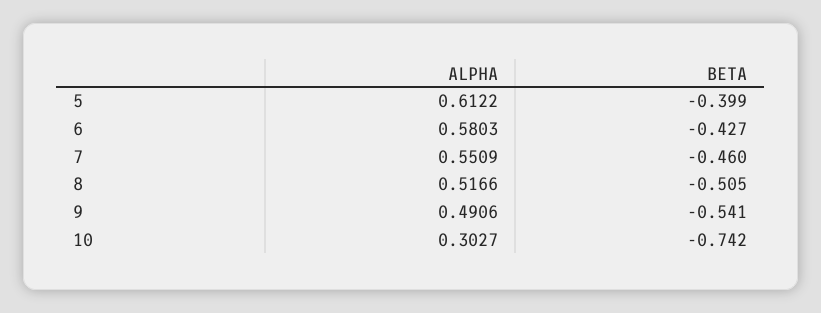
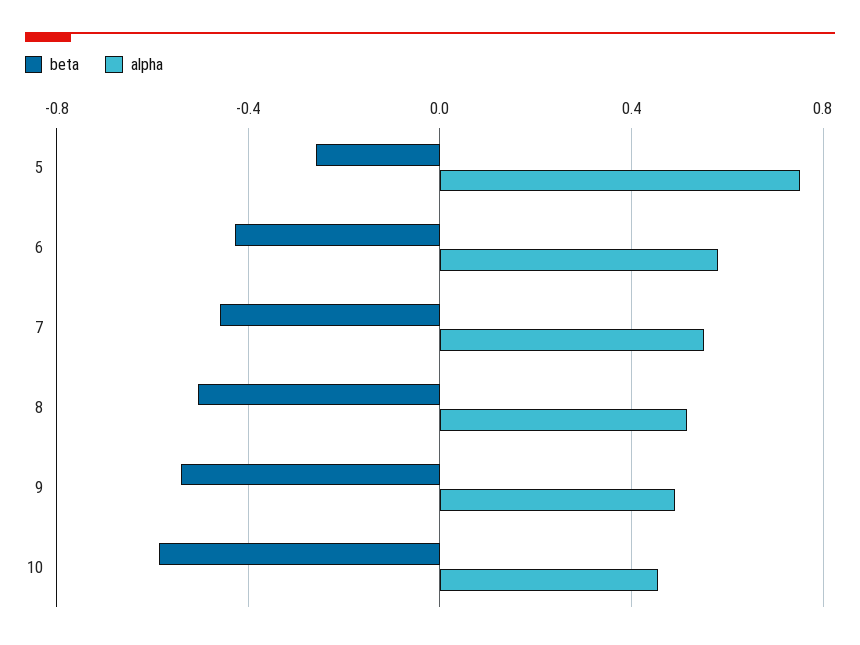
ALPHA, 5: 0.6122 -> 0.75
BETA, 5: -0.399 -> -0.25
ALPHA, 10: 0.3027 -> 0.45
BETA, 10: -0.742 -> -0.6

